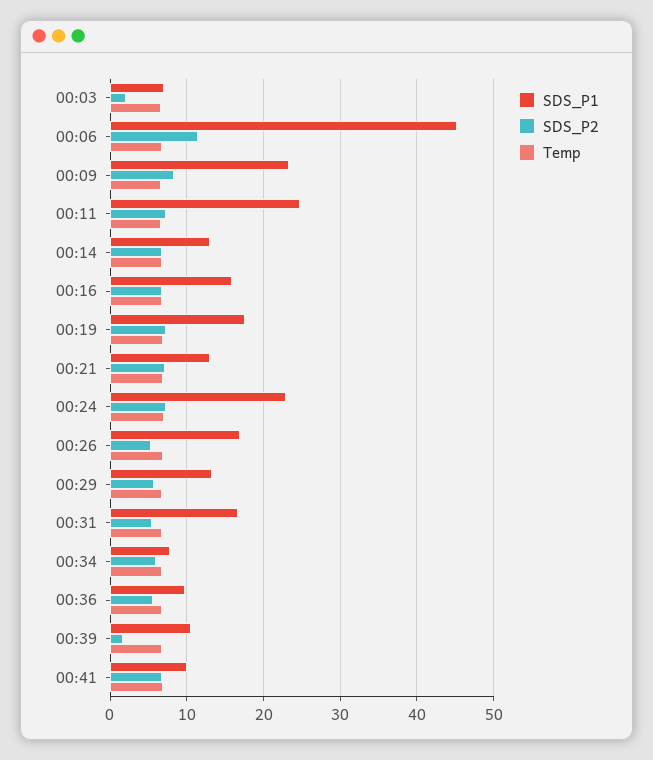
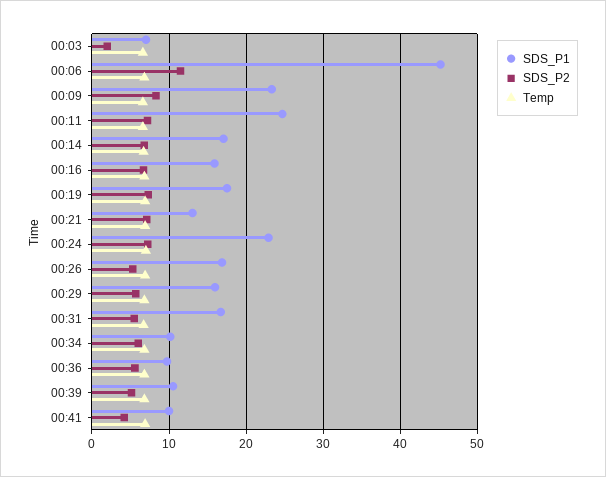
SDS_P1, 00:14: 13 -> 17
SDS_P1, 00:29: 13 -> 16
SDS_P1, 00:34: 8 -> 10
SDS_P2, 00:39: 2 -> 5
SDS_P2, 00:41: 7 -> 4

